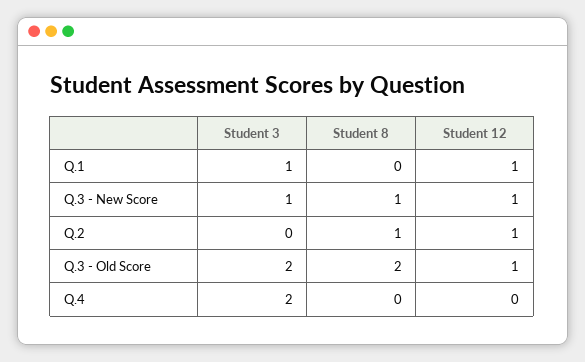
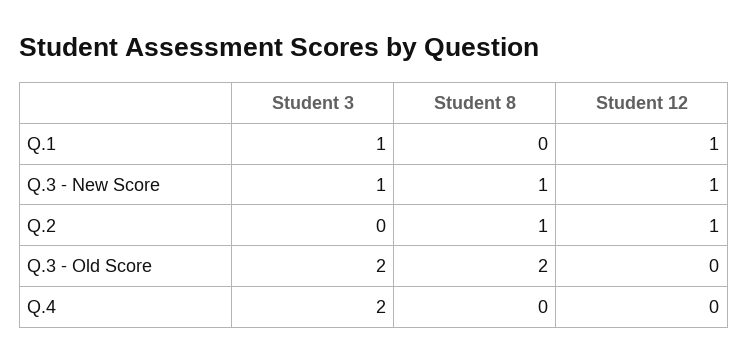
Student 12, Q.3 - Old Score: 1 -> 0

